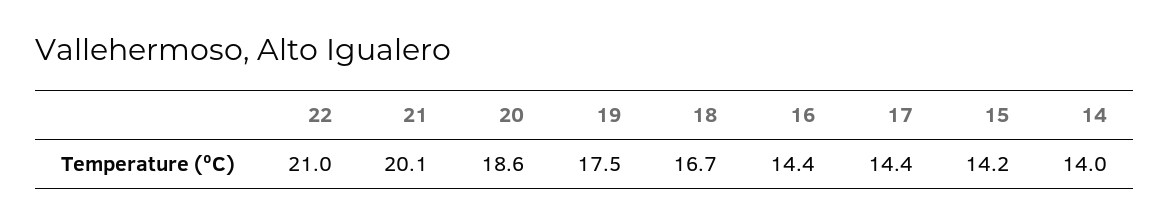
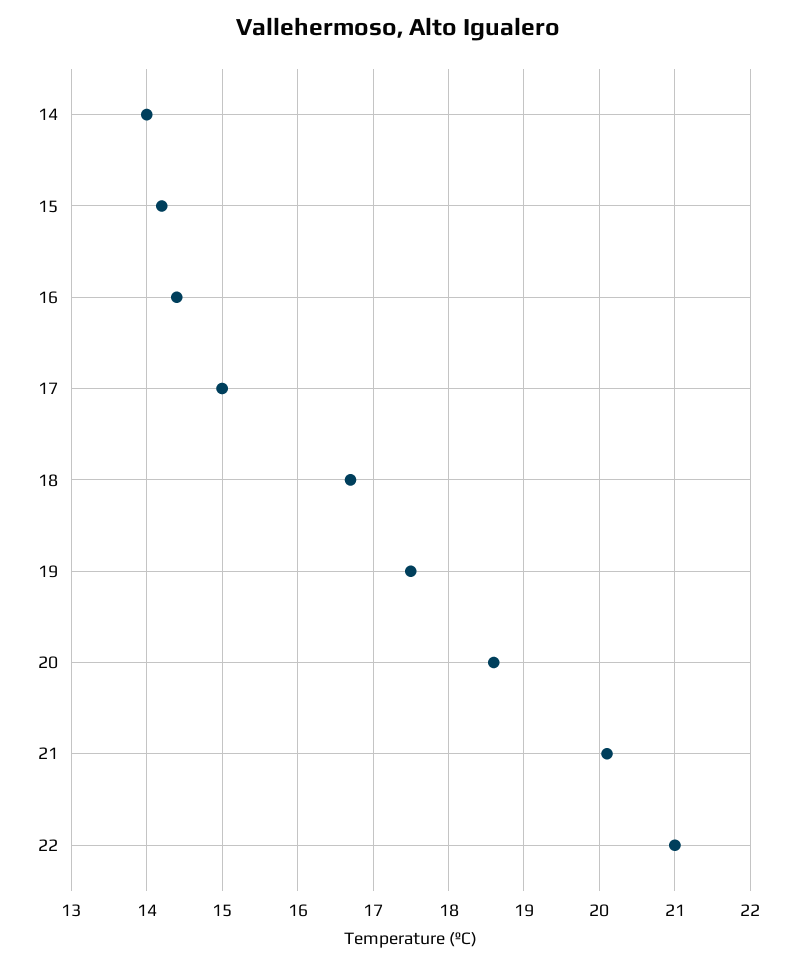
17: 14.4 -> 15

